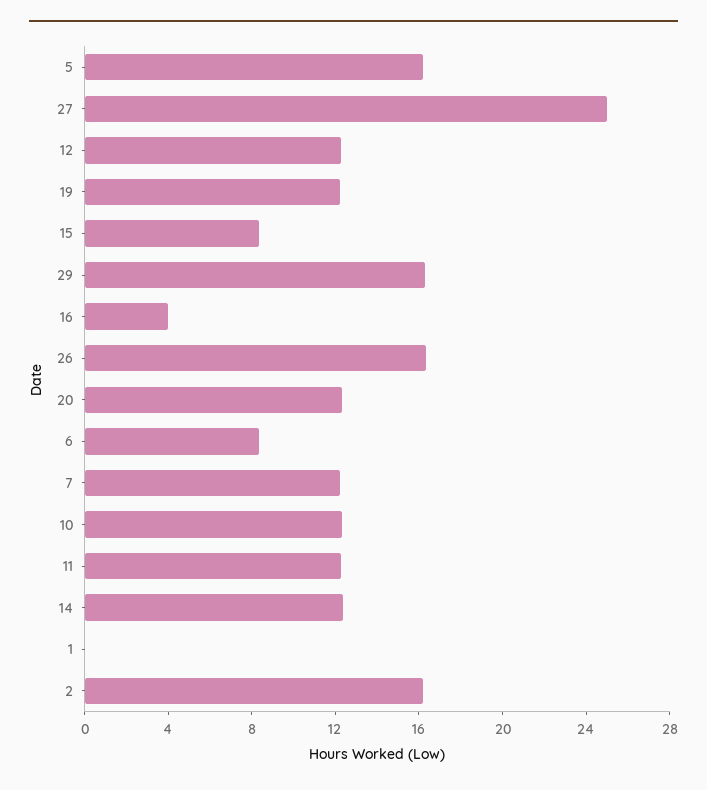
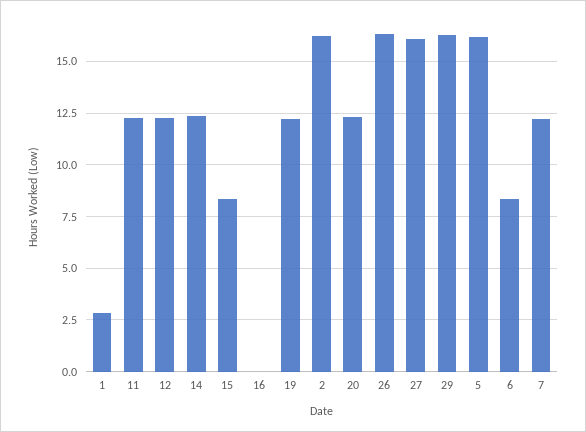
27: 25 -> 16
16: 4 -> 0
10: 12 -> none
1: 0 -> 3

